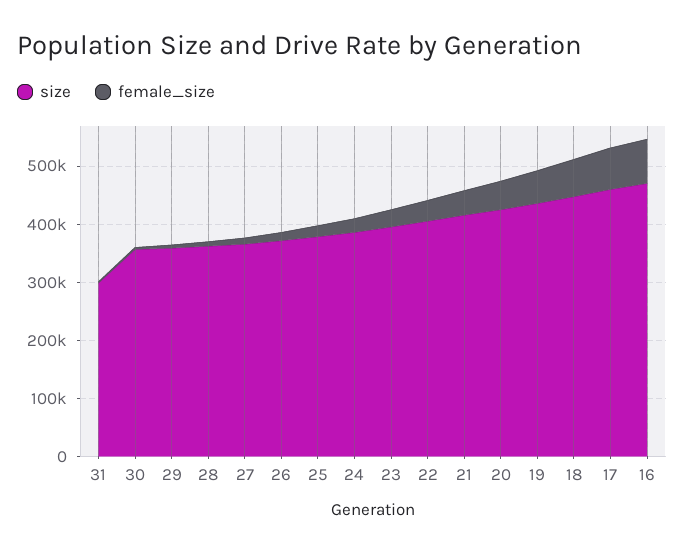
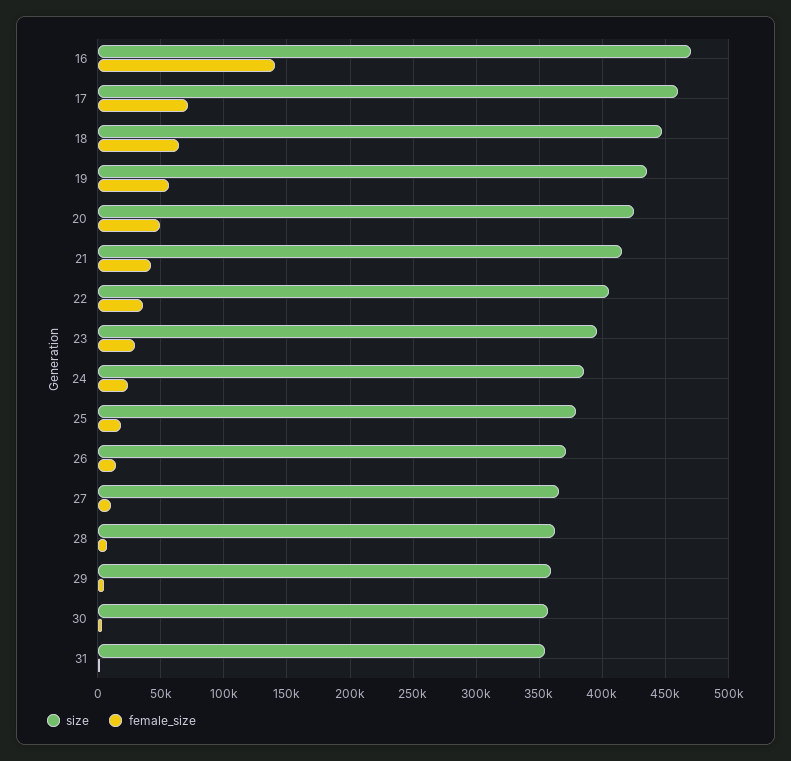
size, 31: 300000 -> 355000
female_size, 16: 80000 -> 140000

